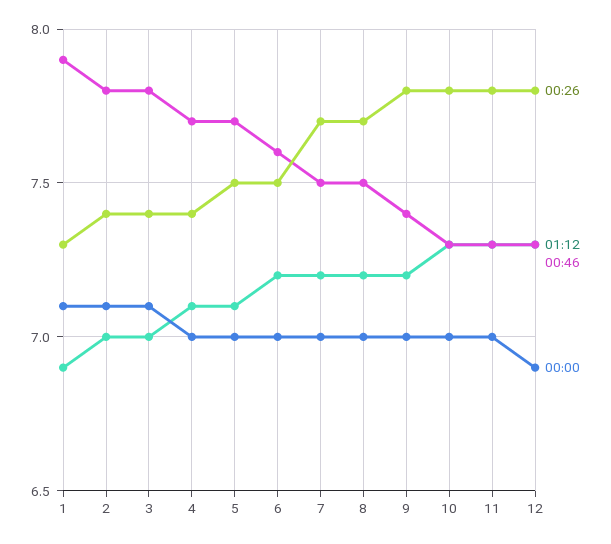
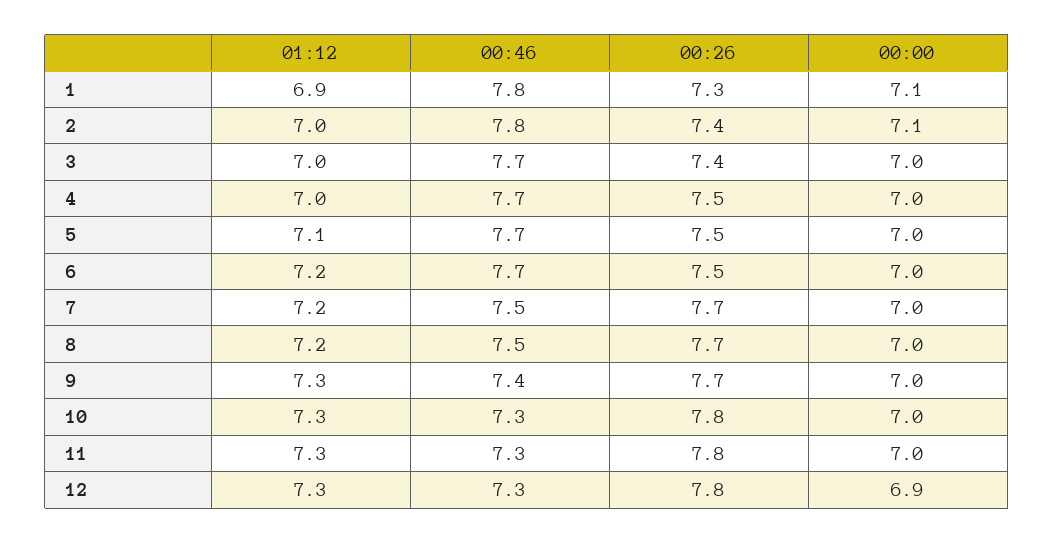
00:46, 1: 7.9 -> 7.8
00:46, 3: 7.8 -> 7.7
00:00, 3: 7.1 -> 7
00:26, 4: 7.4 -> 7.5
01:12, 4: 7.1 -> 7
00:46, 6: 7.6 -> 7.7
00:26, 9: 7.8 -> 7.7
01:12, 9: 7.2 -> 7.3

